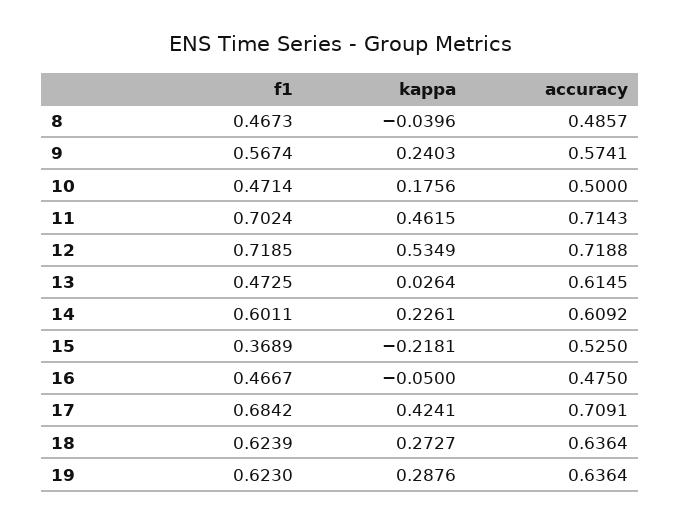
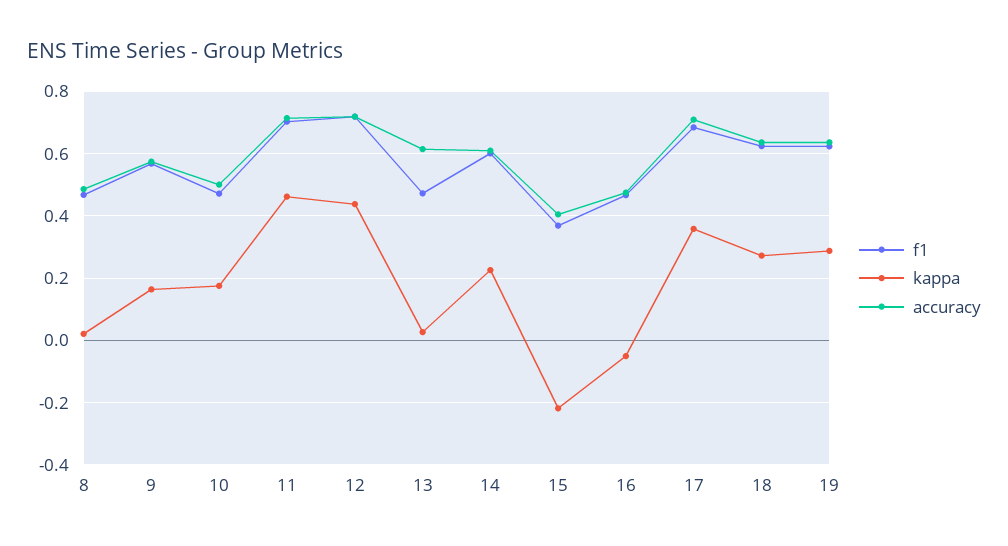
kappa, 8: -0.0396 -> 0.02
kappa, 9: 0.2403 -> 0.16
kappa, 12: 0.5349 -> 0.44
accuracy, 15: 0.525 -> 0.4
kappa, 17: 0.4241 -> 0.36

